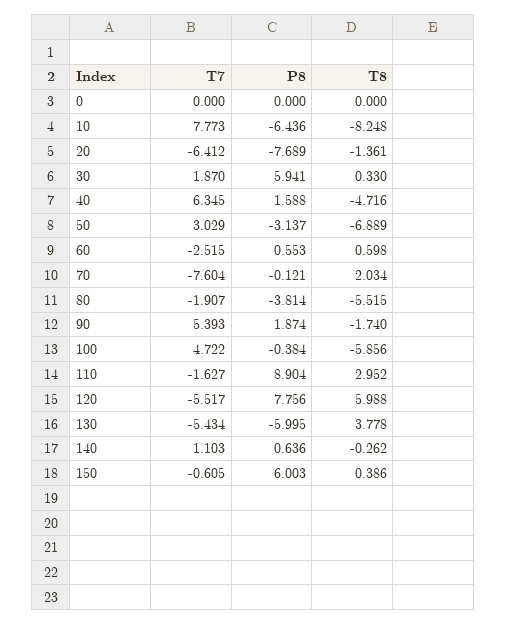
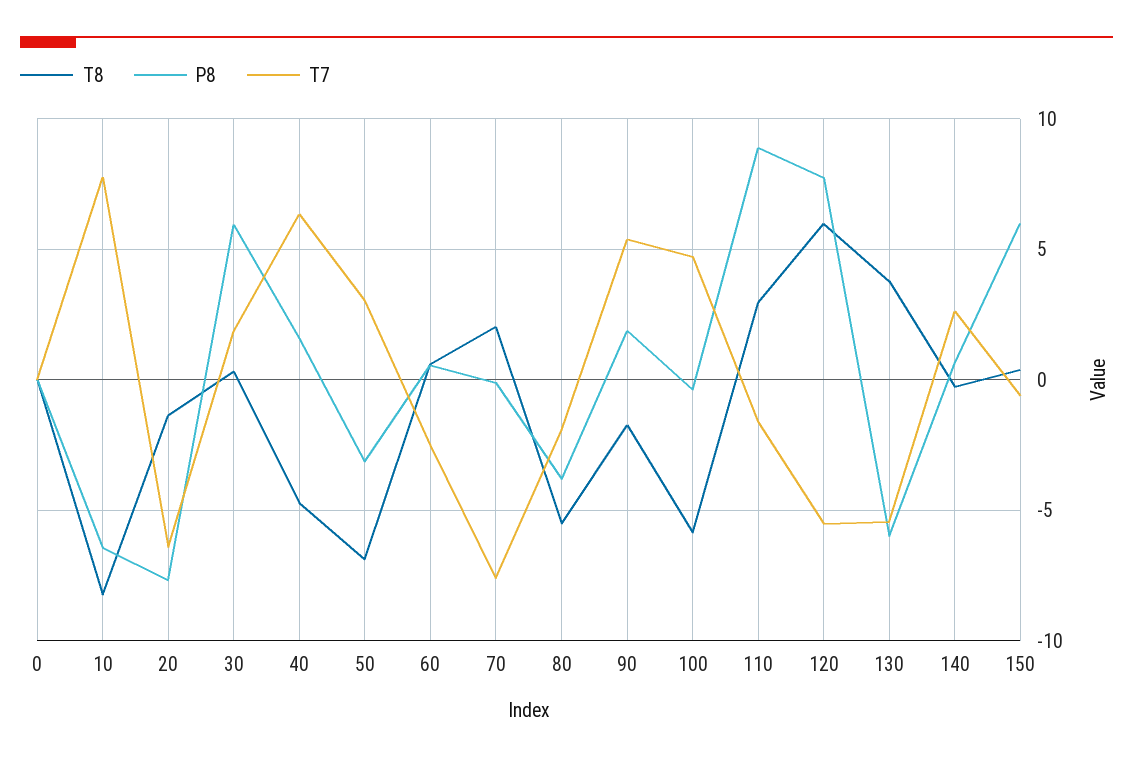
T7, 140: 1.103 -> 2.5

